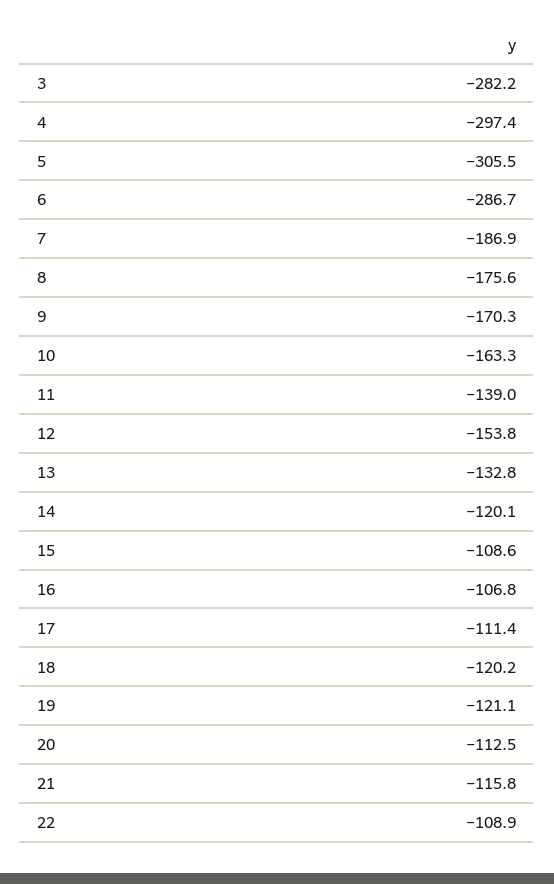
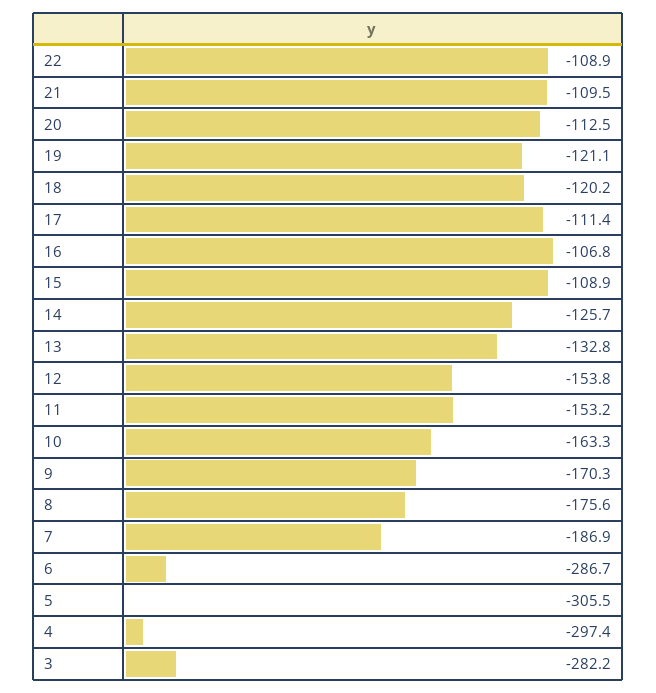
11: -139 -> -153.2
14: -120.1 -> -125.7
15: -108.6 -> -108.9
21: -115.8 -> -109.5

